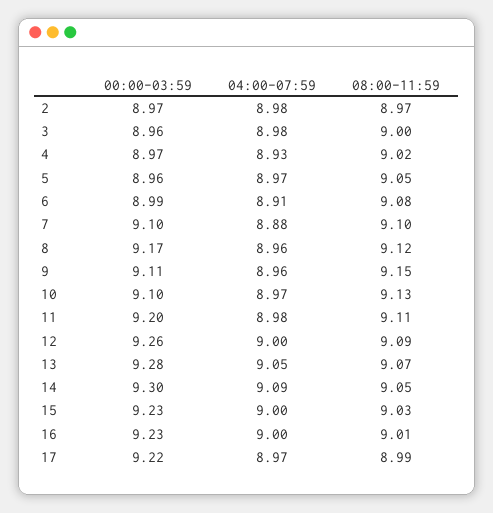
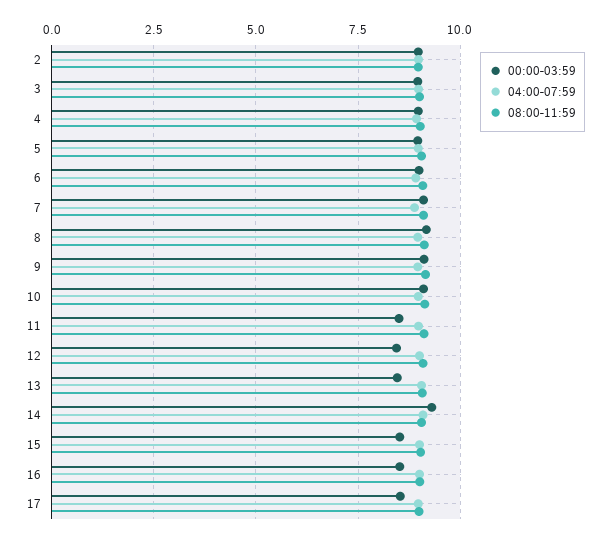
00:00-03:59, 11: 9.2 -> 8.5
00:00-03:59, 12: 9.26 -> 8.5
00:00-03:59, 13: 9.28 -> 8.5
00:00-03:59, 15: 9.23 -> 8.5
00:00-03:59, 16: 9.23 -> 8.5
00:00-03:59, 17: 9.22 -> 8.5

